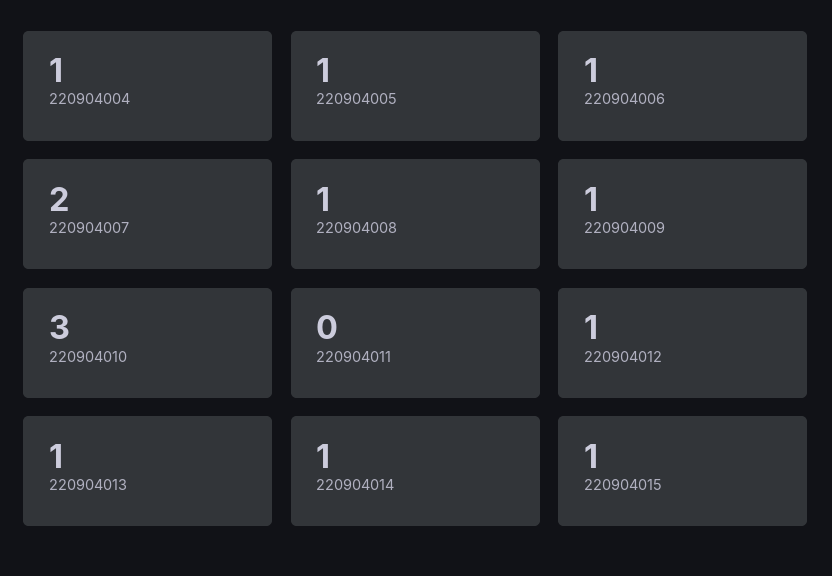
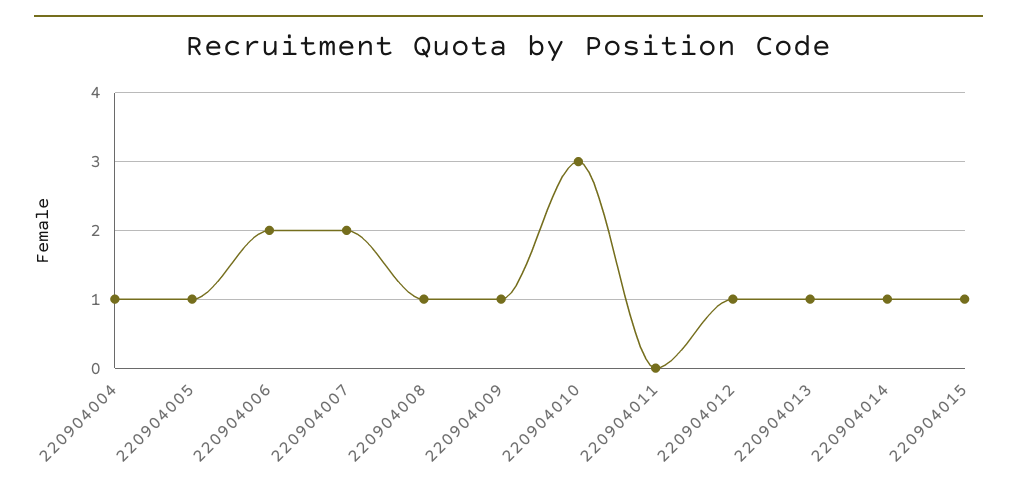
220904006: 1 -> 2

